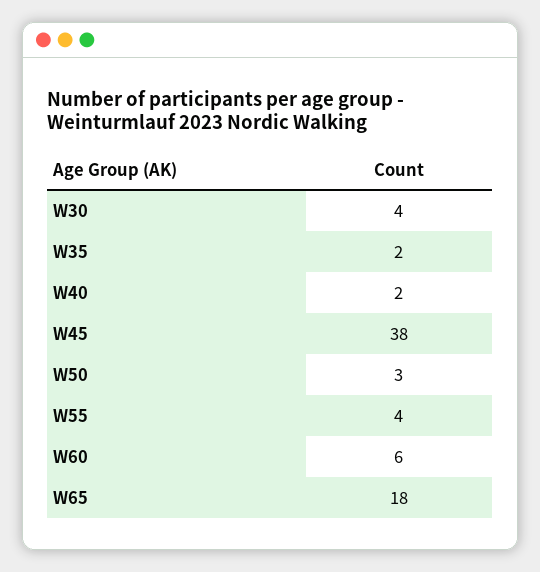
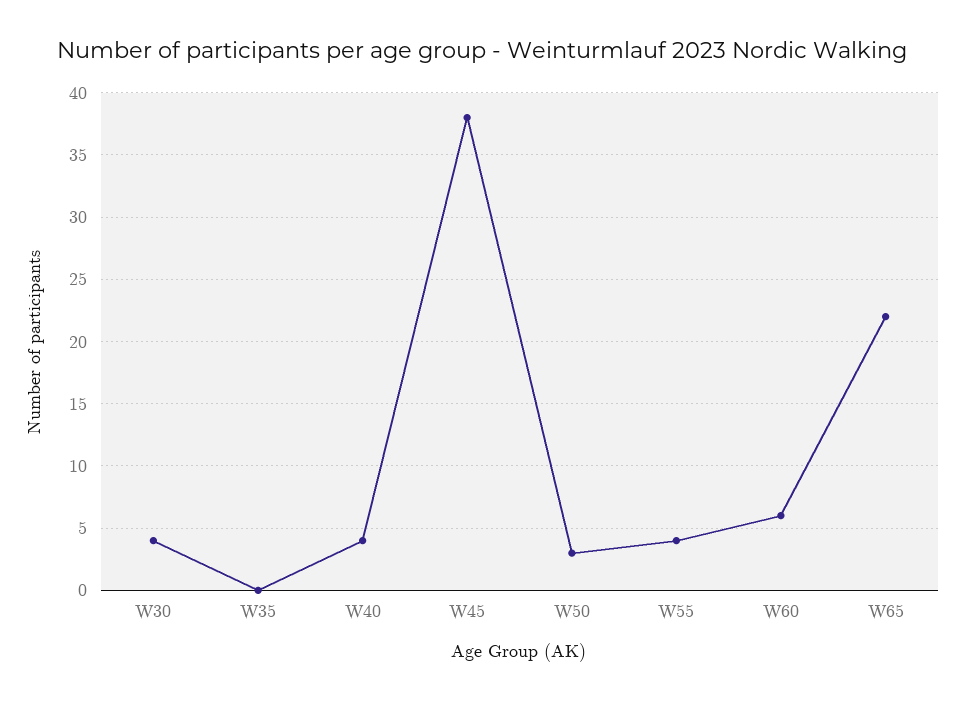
W35: 2 -> 0
W40: 2 -> 4
W65: 18 -> 22

